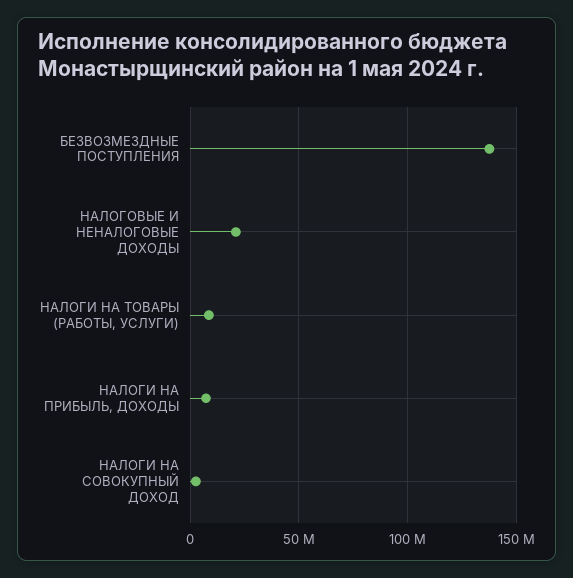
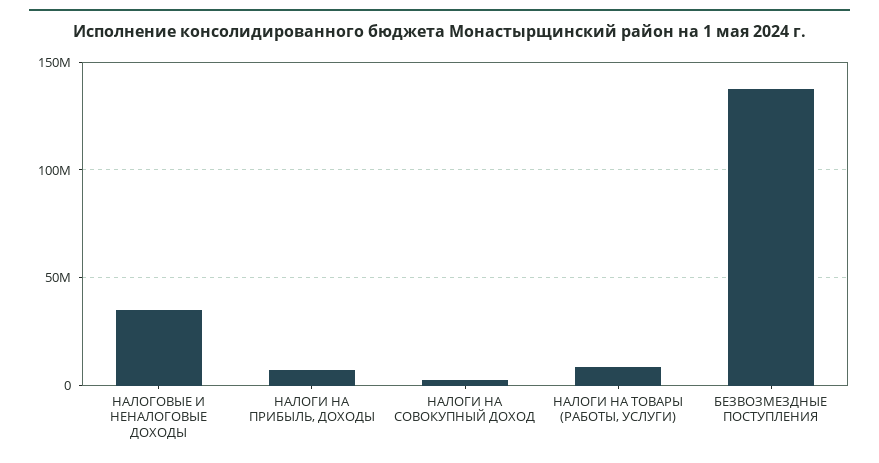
НАЛОГОВЫЕ И НЕНАЛОГОВЫЕ ДОХОДЫ: 20000000 -> 35000000

